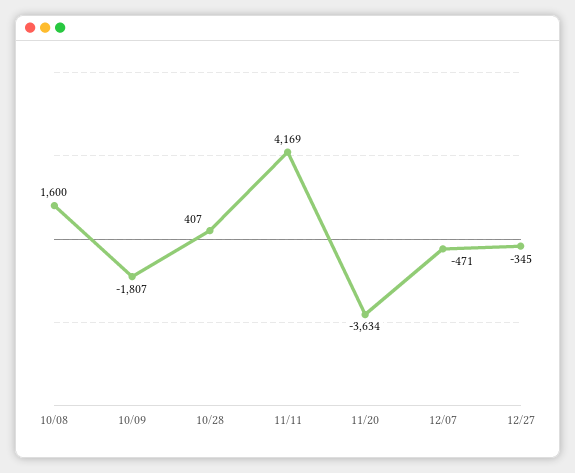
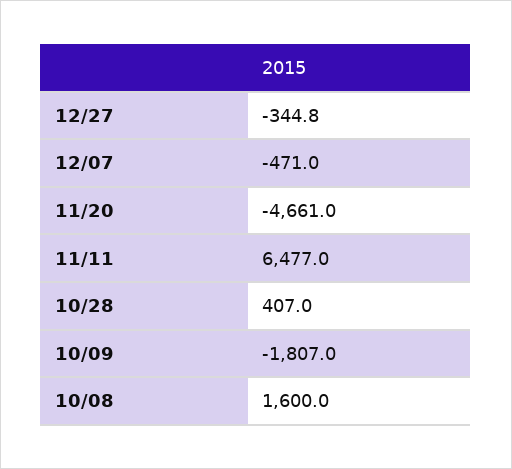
11/11: 4169 -> 6477
11/20: -3634 -> -4661

